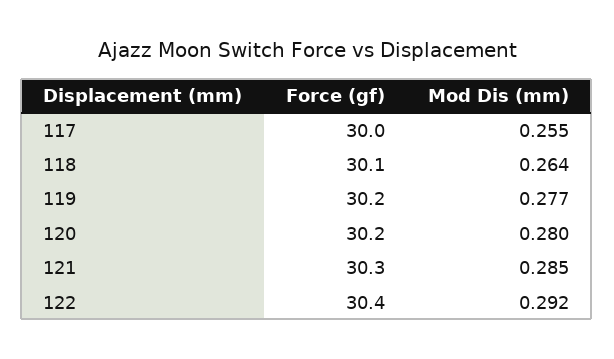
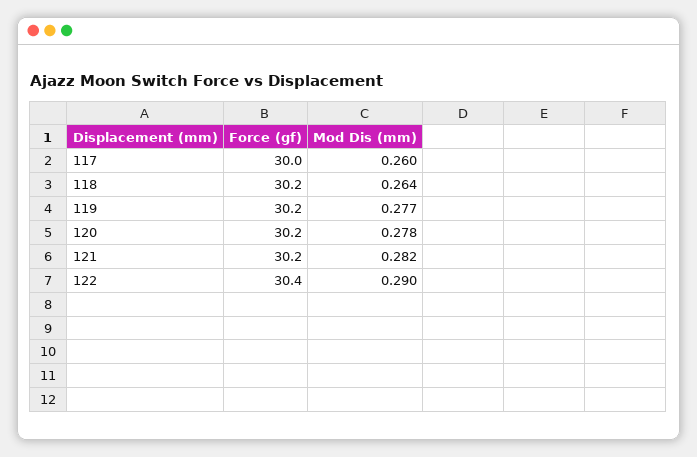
Mod Dis (mm), 117: 0.255 -> 0.26
Force (gf), 118: 30.1 -> 30.2
Mod Dis (mm), 120: 0.28 -> 0.278
Force (gf), 121: 30.3 -> 30.2
Mod Dis (mm), 121: 0.285 -> 0.282
Mod Dis (mm), 122: 0.292 -> 0.29

